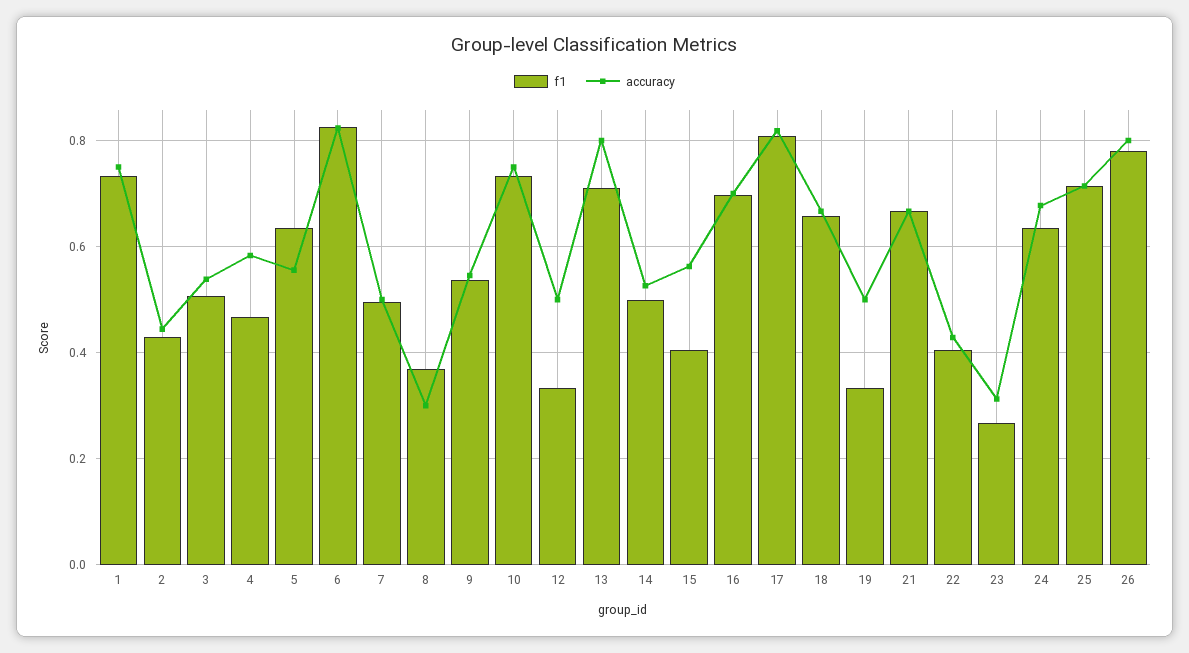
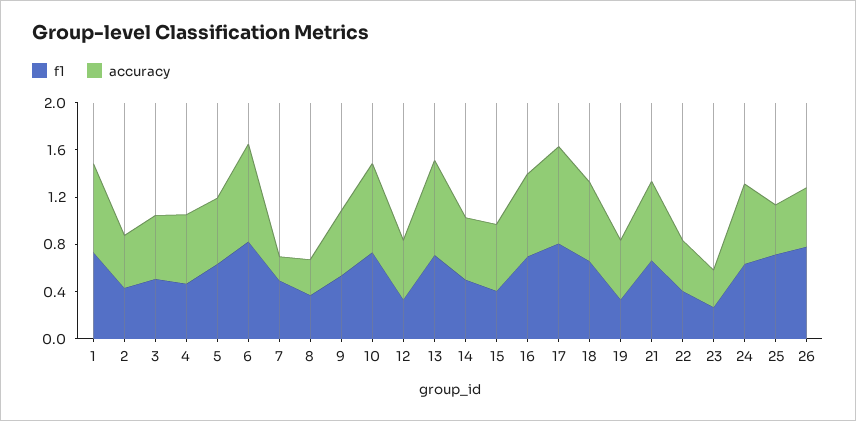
accuracy, 7: 0.5 -> 0.2
accuracy, 25: 0.72 -> 0.4
accuracy, 26: 0.8 -> 0.5

